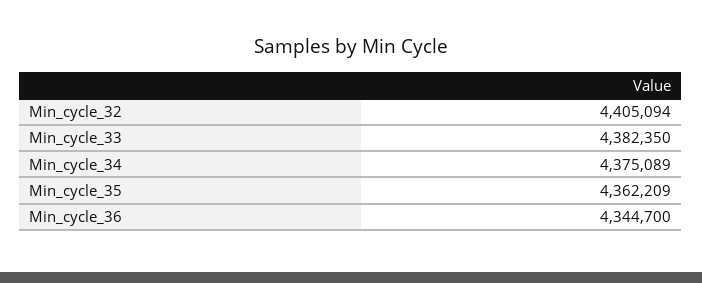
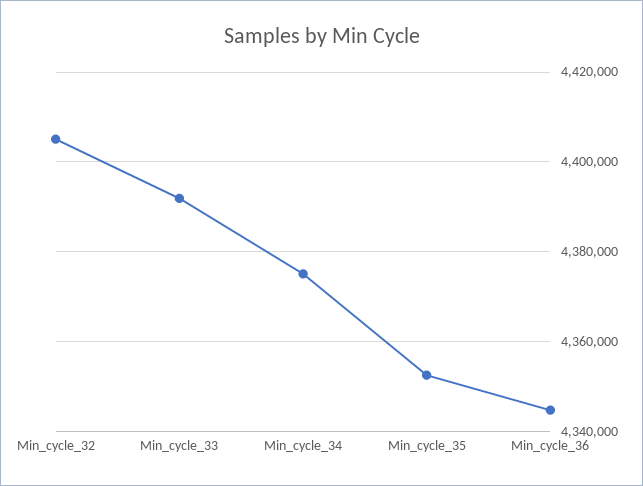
Min_cycle_33: 4382350 -> 4392000
Min_cycle_35: 4362209 -> 4352000

